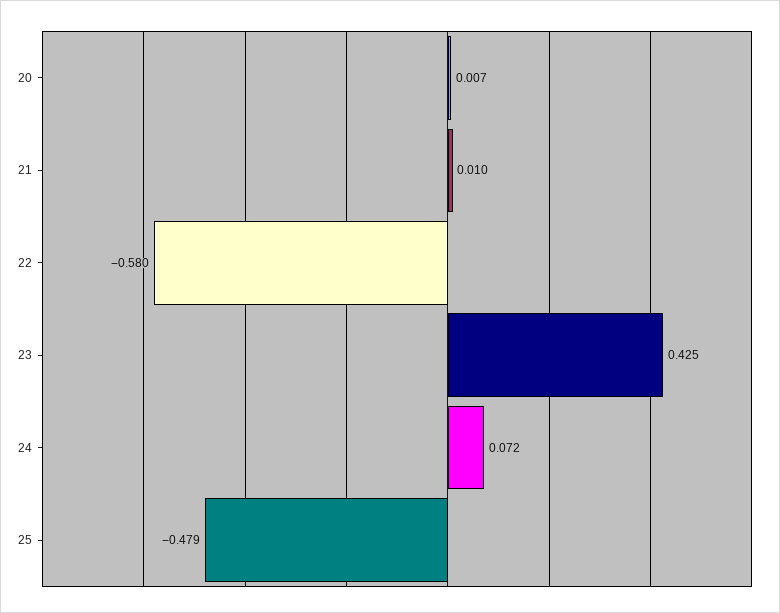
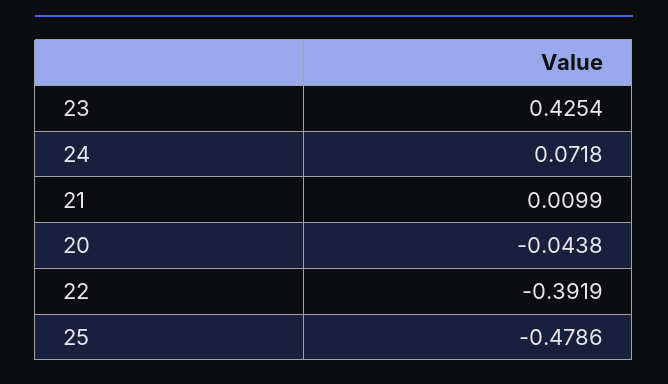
20: 0.007 -> -0.0438
22: -0.58 -> -0.3919

